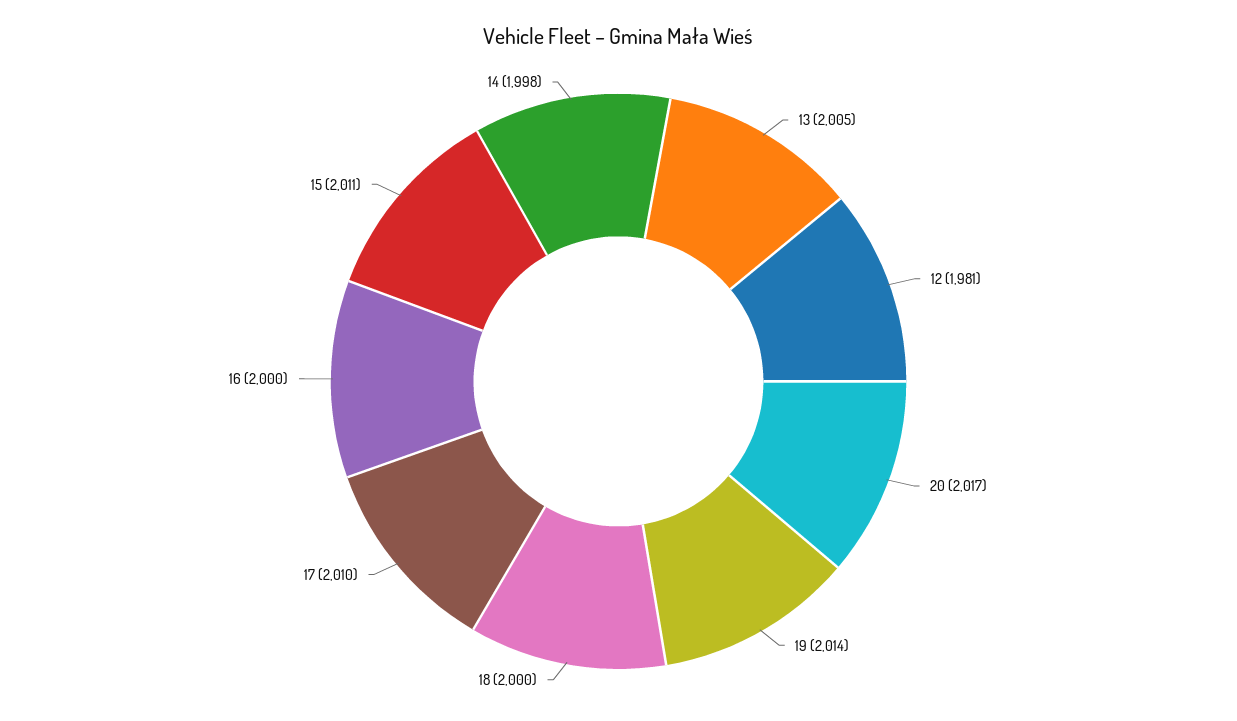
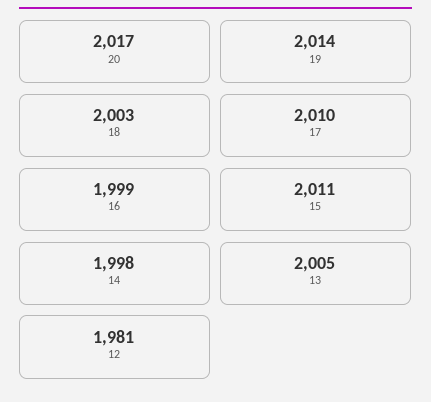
18: 2000 -> 2003
16: 2000 -> 1999

